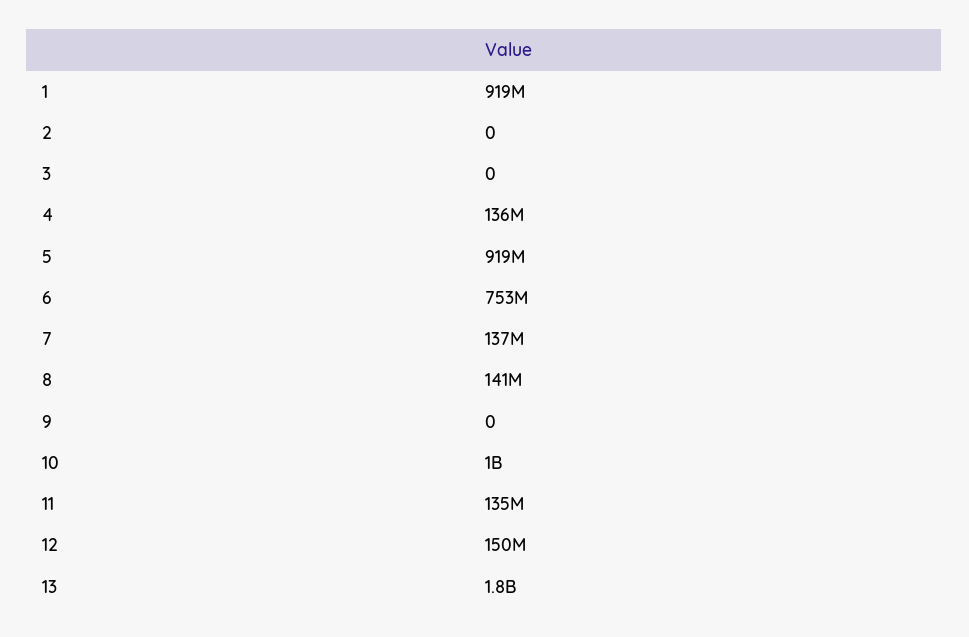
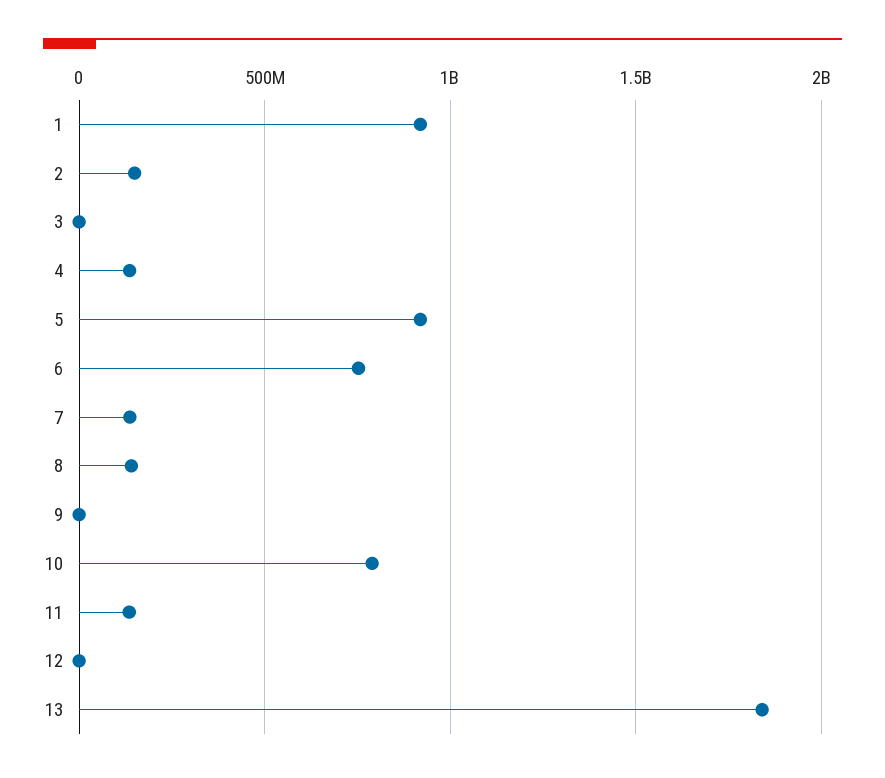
2: 0 -> 150000000
10: 1000000000 -> 800000000
12: 150000000 -> 0

